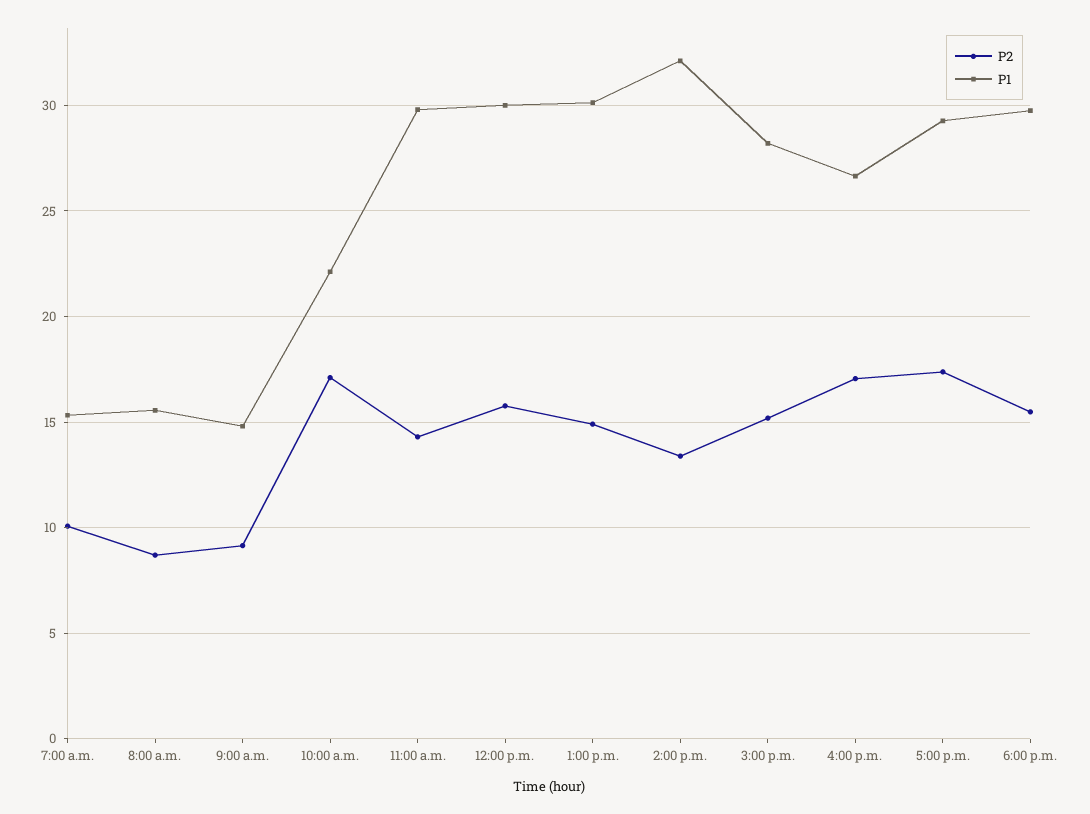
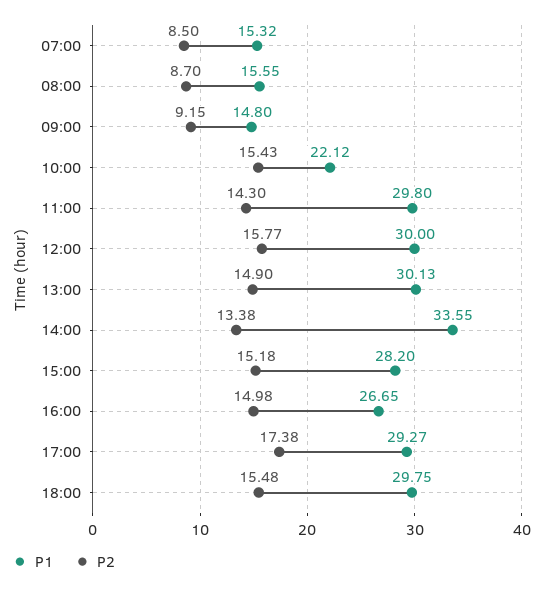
P2, 7:00 a.m.: 10 -> 8.5
P2, 10:00 a.m.: 17 -> 15.43
P1, 2:00 p.m.: 32 -> 33.55
P2, 4:00 p.m.: 17 -> 14.98

